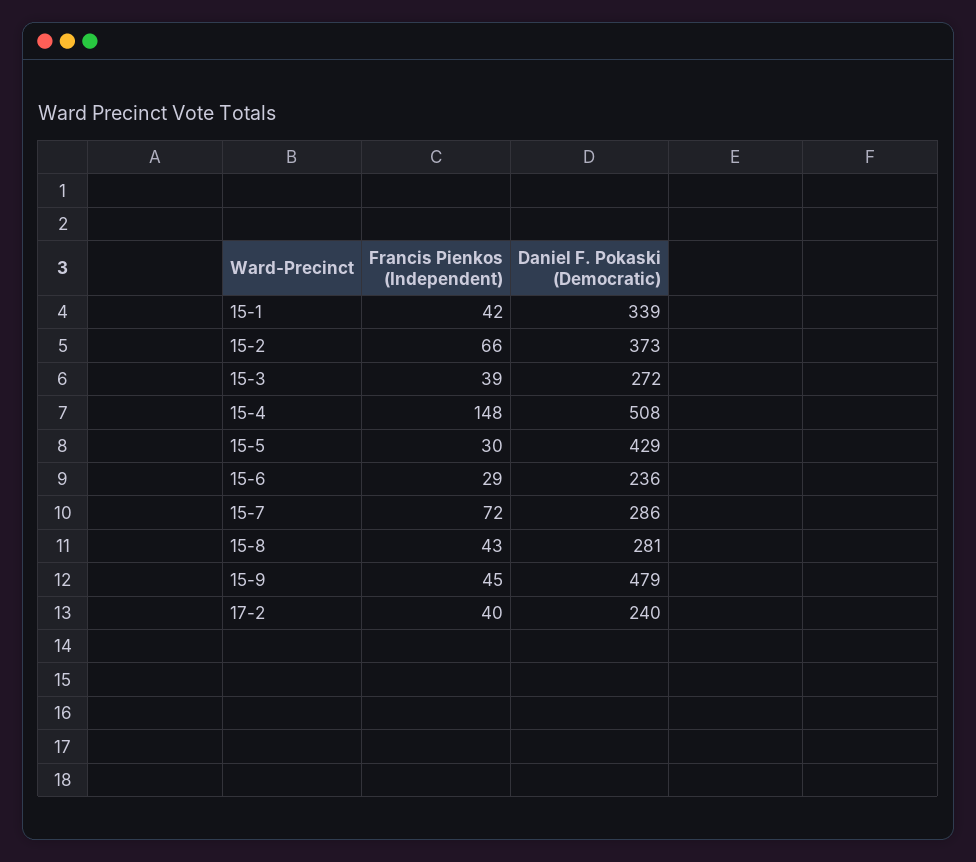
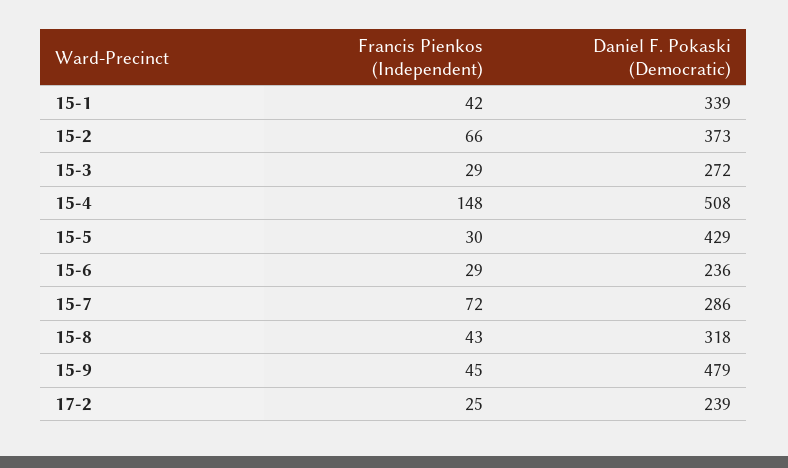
Francis Pienkos (Independent), 15-3: 39 -> 29
Daniel F. Pokaski (Democratic), 15-8: 281 -> 318
Francis Pienkos (Independent), 17-2: 40 -> 25
Daniel F. Pokaski (Democratic), 17-2: 240 -> 239

